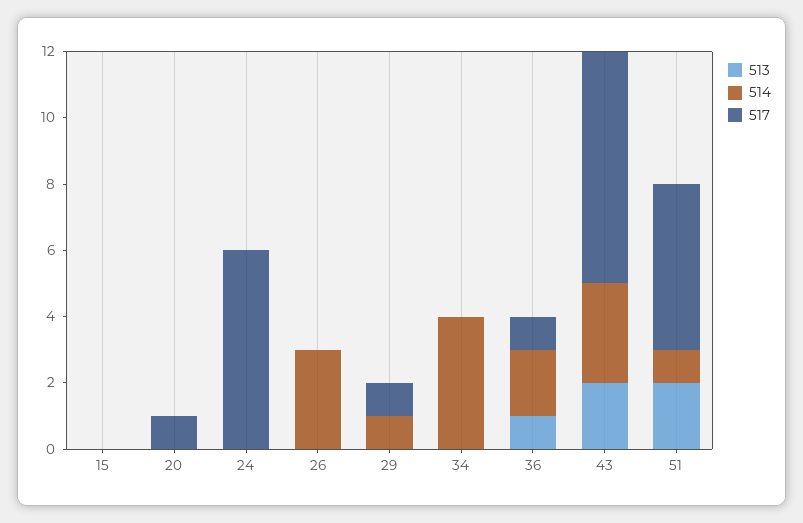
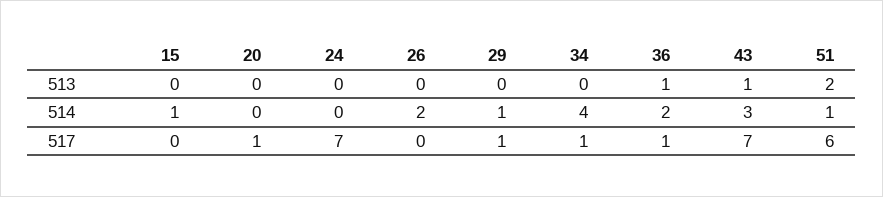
514, 15: 0 -> 1
517, 24: 6 -> 7
514, 26: 3 -> 2
517, 34: 0 -> 1
513, 43: 2 -> 1
517, 51: 5 -> 6

